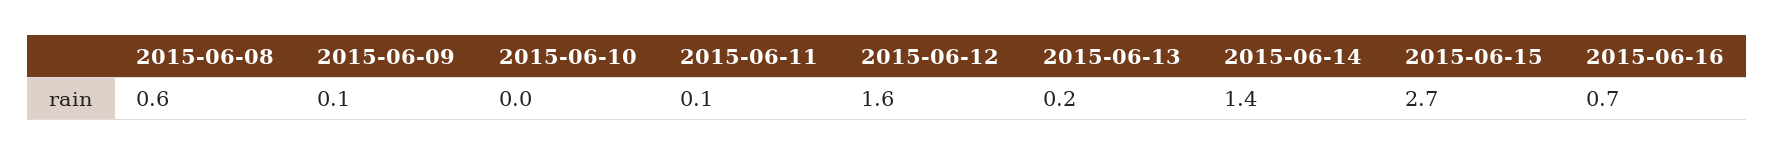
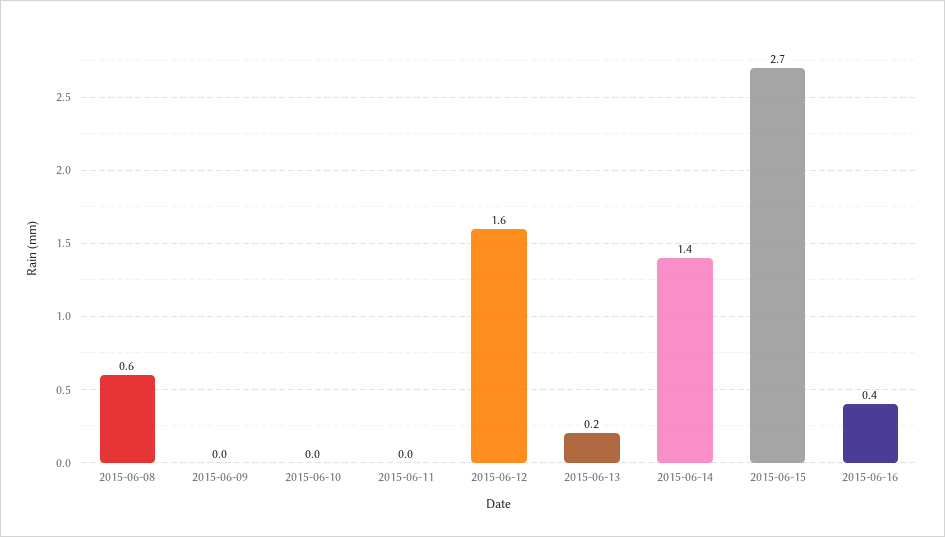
2015-06-09: 0.1 -> 0
2015-06-11: 0.1 -> 0
2015-06-16: 0.7 -> 0.4

